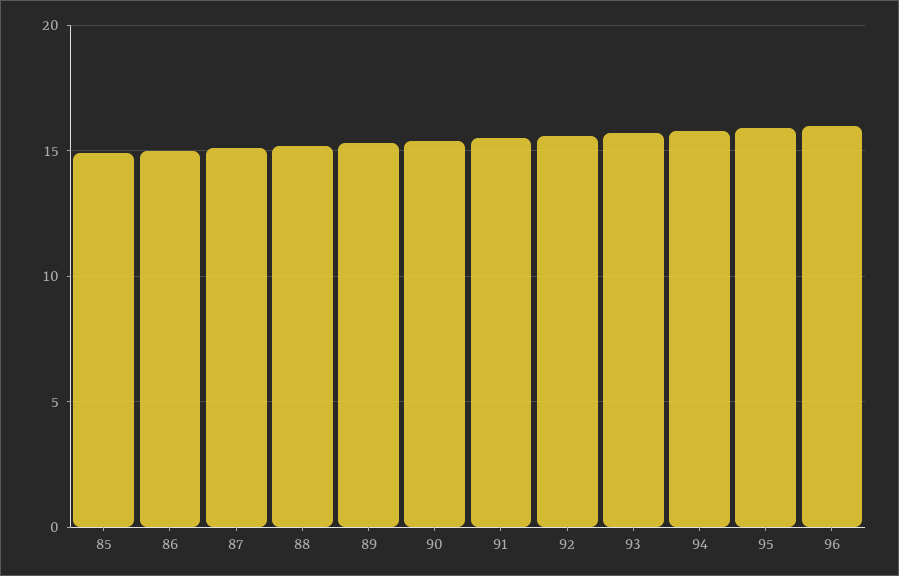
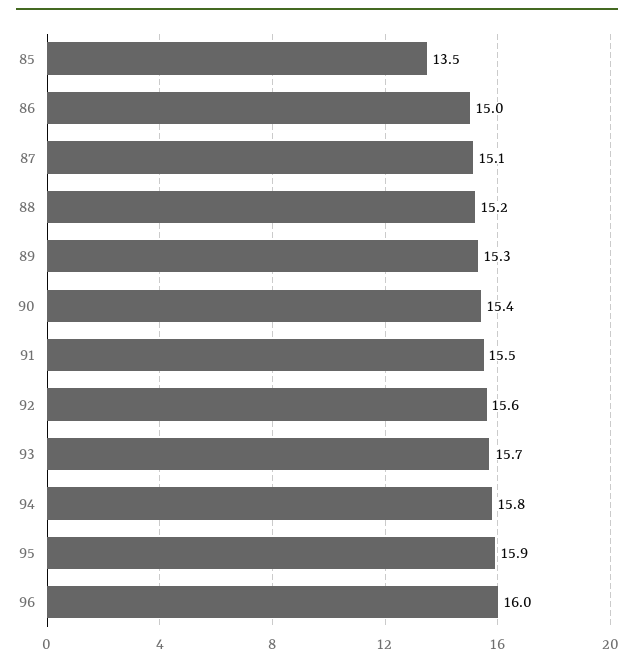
85: 15 -> 13.5

